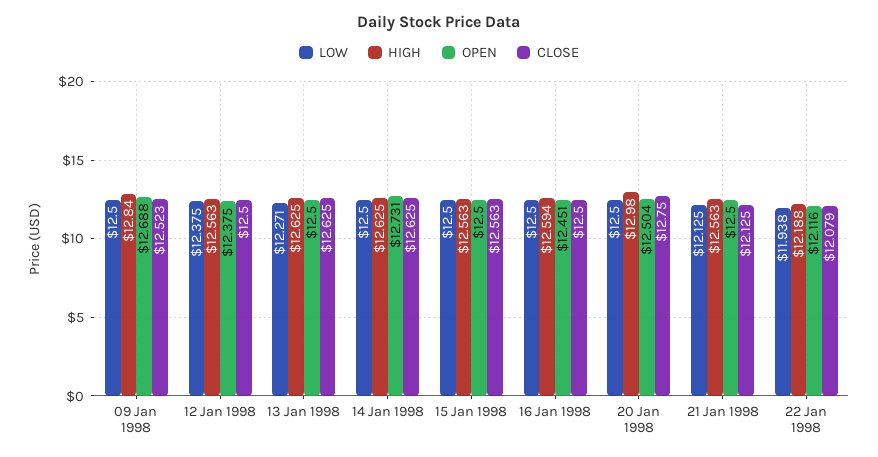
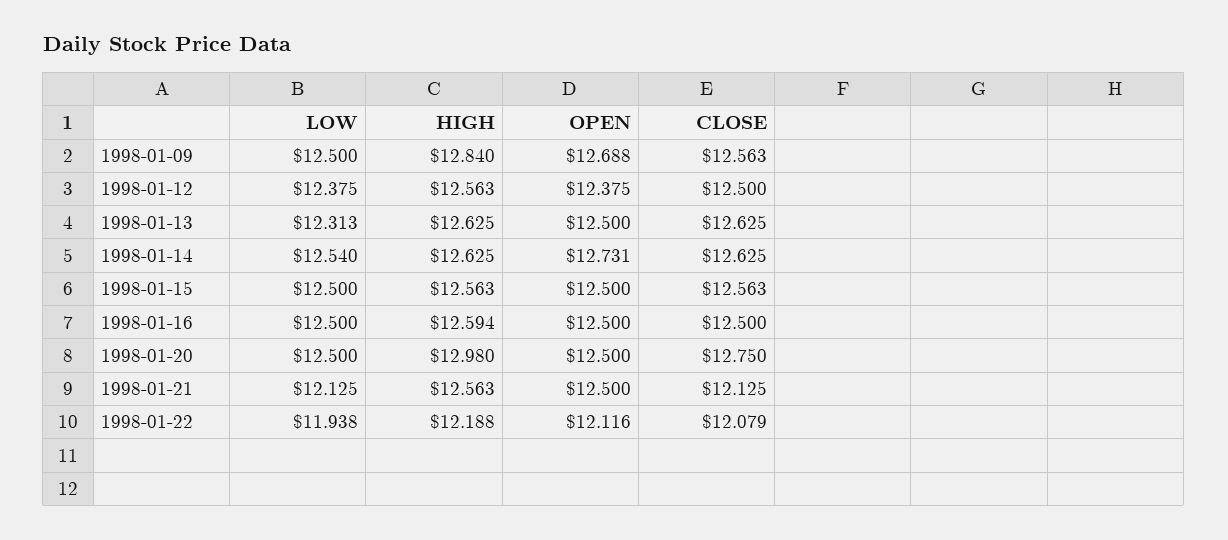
CLOSE, 09 Jan 1998: 12.523 -> 12.563
LOW, 13 Jan 1998: 12.271 -> 12.313
LOW, 14 Jan 1998: 12.5 -> 12.54
OPEN, 16 Jan 1998: 12.451 -> 12.5
OPEN, 20 Jan 1998: 12.504 -> 12.5

